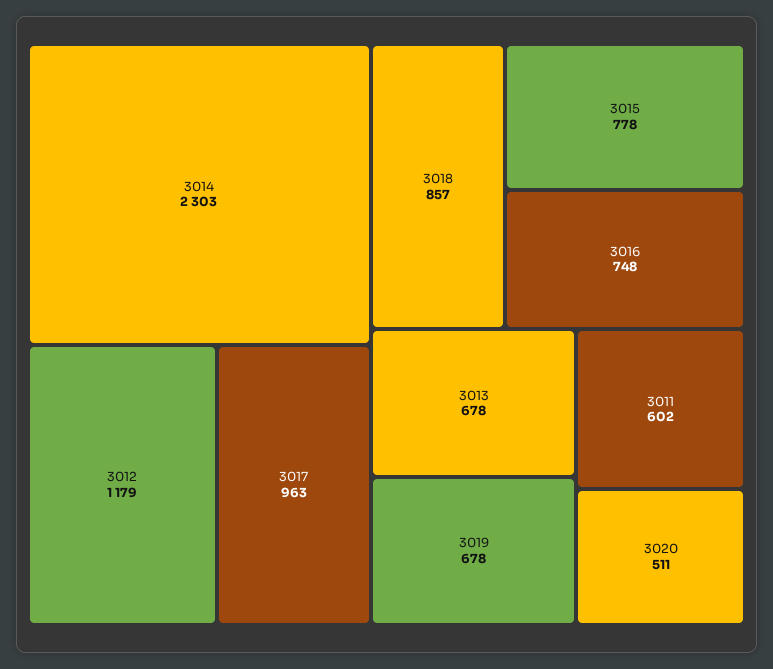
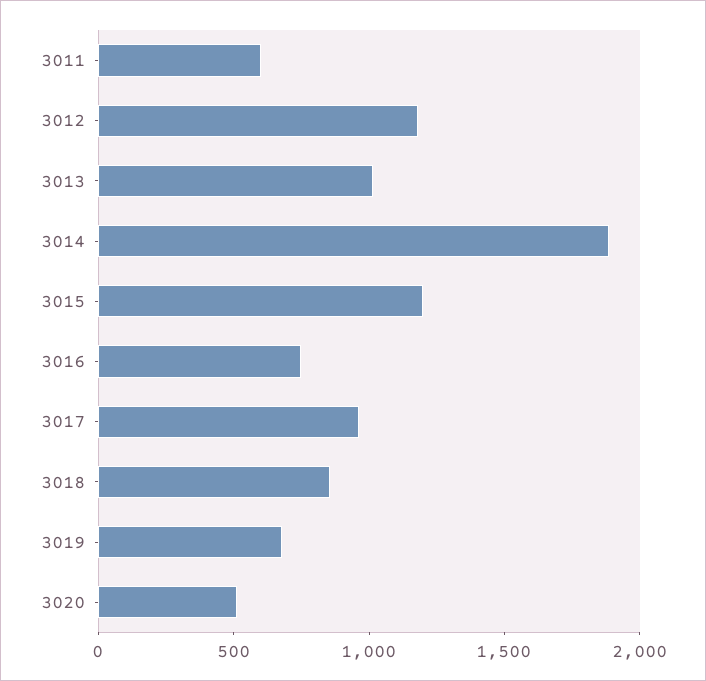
3014: 2303 -> 1900
3015: 778 -> 1200
3013: 678 -> 1000

